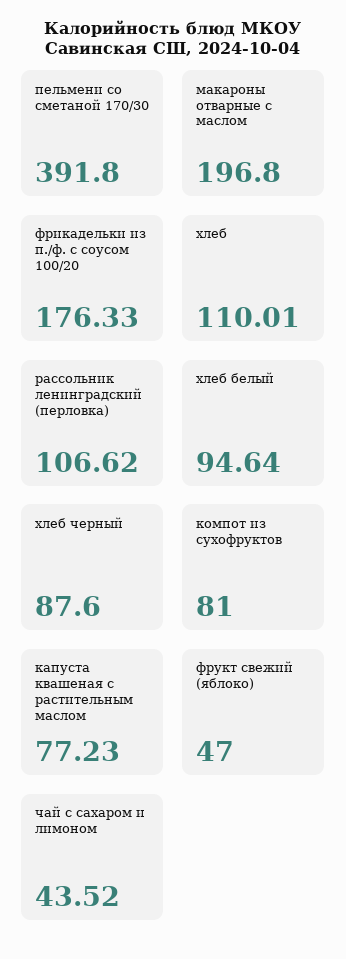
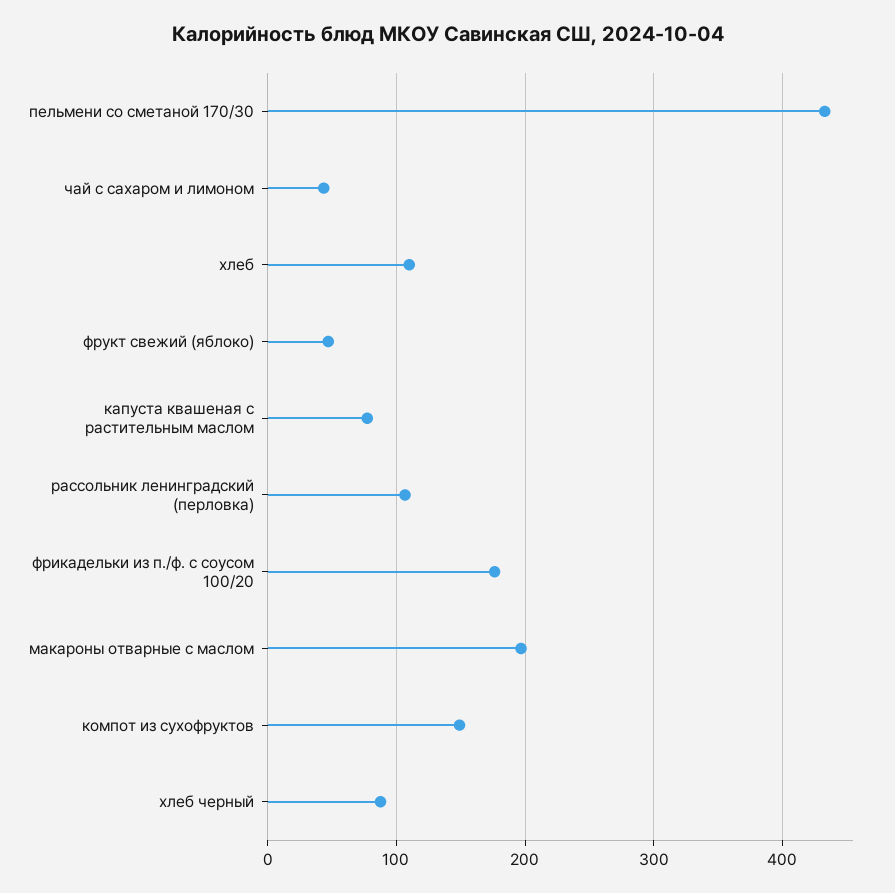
пельмени со сметаной 170/30: 391.8 -> 430
хлеб белый: 94.64 -> none
компот из сухофруктов: 81 -> 150

